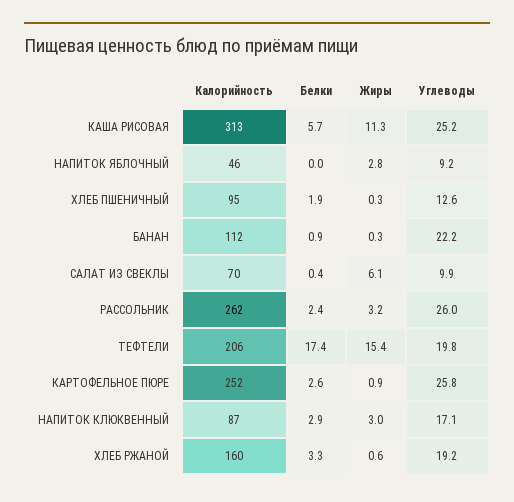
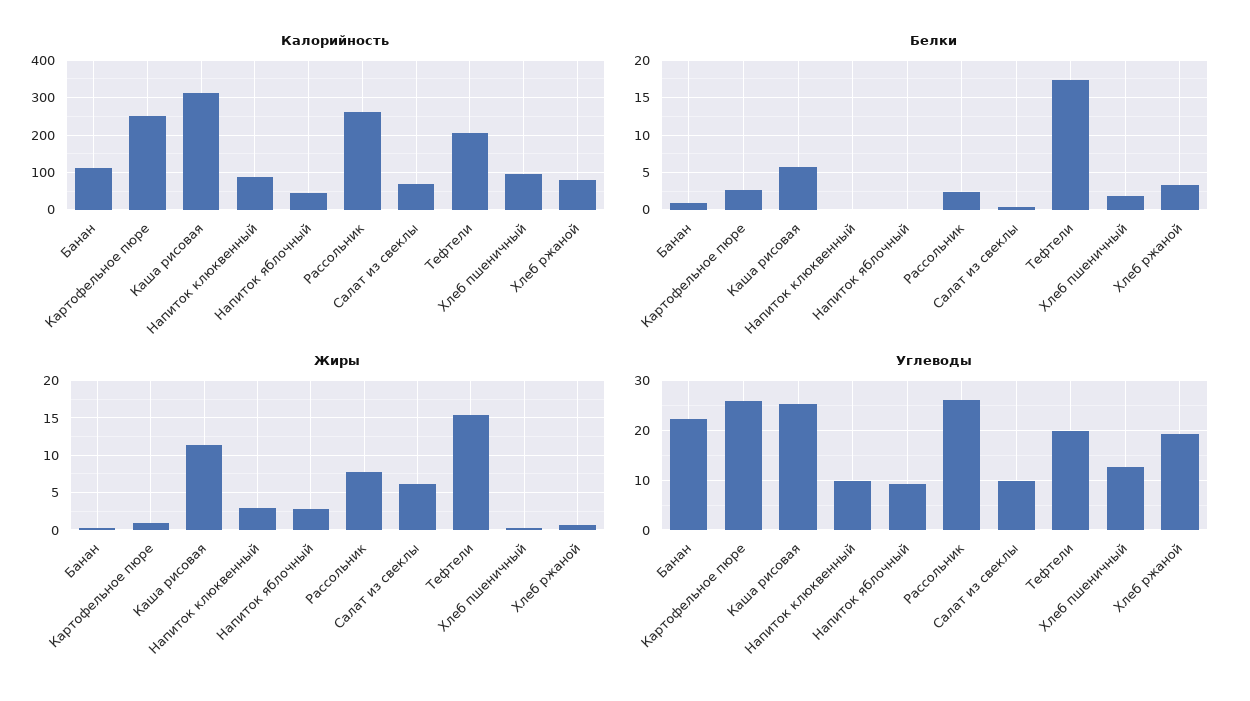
Жиры, РАССОЛЬНИК: 3.2 -> 8
Белки, НАПИТОК КЛЮКВЕННЫЙ: 2.9 -> 0
Углеводы, НАПИТОК КЛЮКВЕННЫЙ: 17.1 -> 10
Калорийность, ХЛЕБ РЖАНОЙ: 160 -> 80

